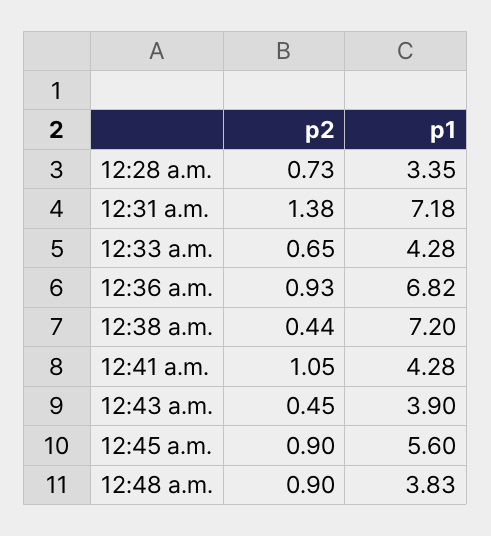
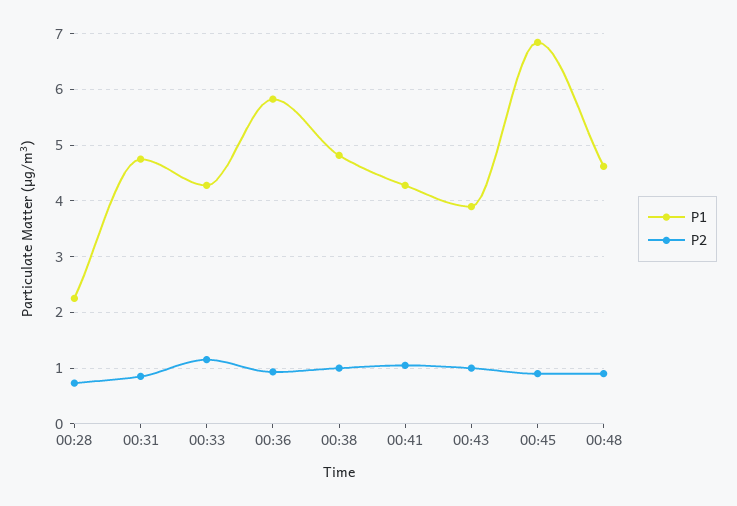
p1, 12:28 a.m.: 3.35 -> 2.2
p2, 12:31 a.m.: 1.38 -> 0.8
p1, 12:31 a.m.: 7.18 -> 4.8
p2, 12:33 a.m.: 0.65 -> 1.2
p1, 12:36 a.m.: 6.82 -> 5.8
p2, 12:38 a.m.: 0.44 -> 1
p1, 12:38 a.m.: 7.2 -> 4.8
p2, 12:43 a.m.: 0.45 -> 1
p1, 12:45 a.m.: 5.6 -> 6.8
p1, 12:48 a.m.: 3.83 -> 4.6

